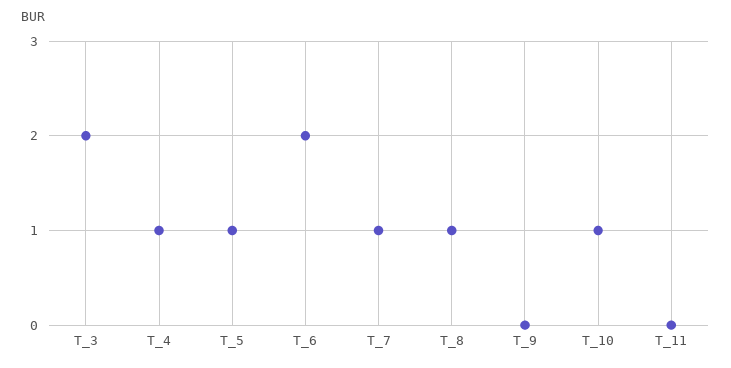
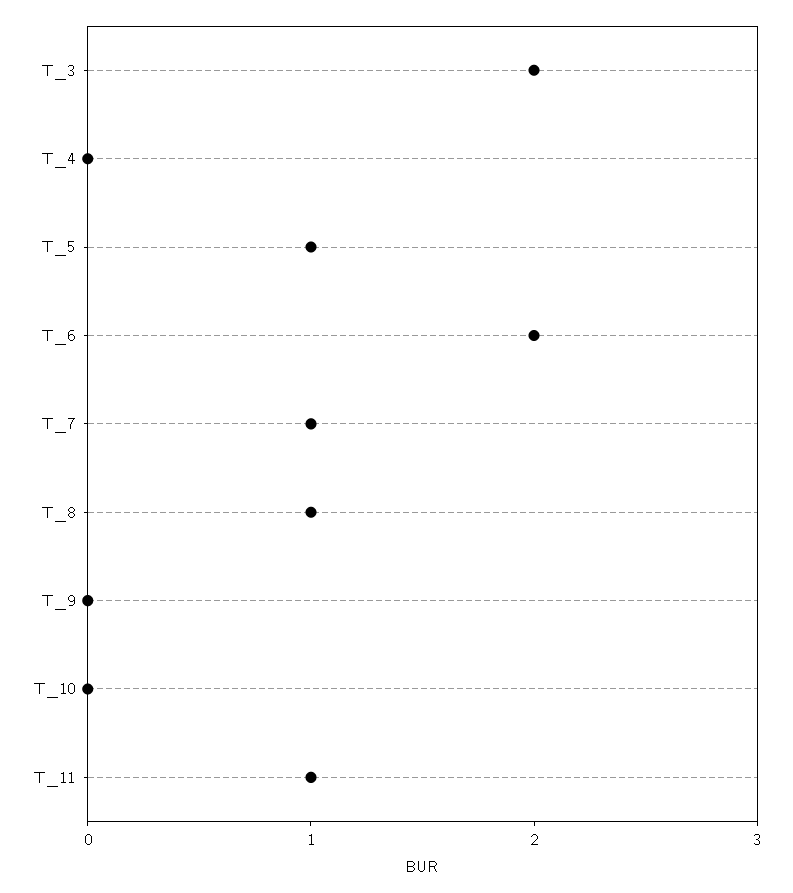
T_4: 1 -> 0
T_10: 1 -> 0
T_11: 0 -> 1

